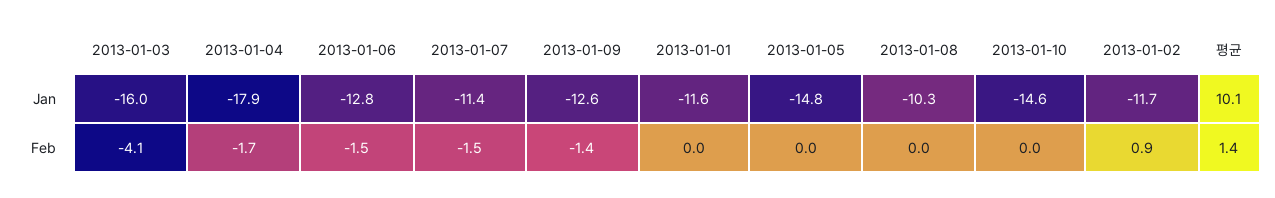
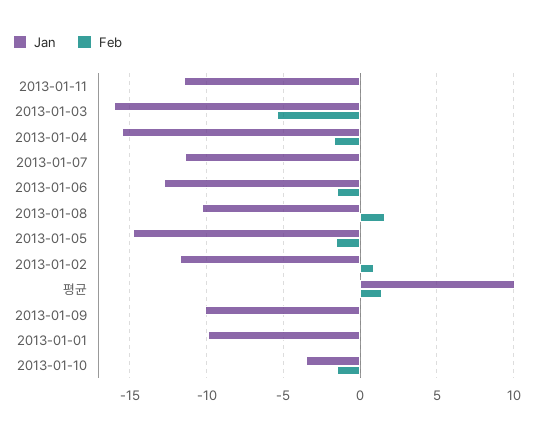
Jan, 2013-01-04: -17.9 -> -15.5
Jan, 2013-01-09: -12.6 -> -10
Jan, 2013-01-01: -11.6 -> -10
Jan, 2013-01-10: -14.6 -> -3.5
Feb, 2013-01-03: -4.1 -> -5.5
Feb, 2013-01-07: -1.5 -> 0
Feb, 2013-01-09: -1.4 -> 0
Feb, 2013-01-05: 0 -> -1.5
Feb, 2013-01-08: 0 -> 1.5
Feb, 2013-01-10: 0 -> -1.5
Jan, 2013-01-11: none -> -11.5
Feb, 2013-01-11: none -> 0

